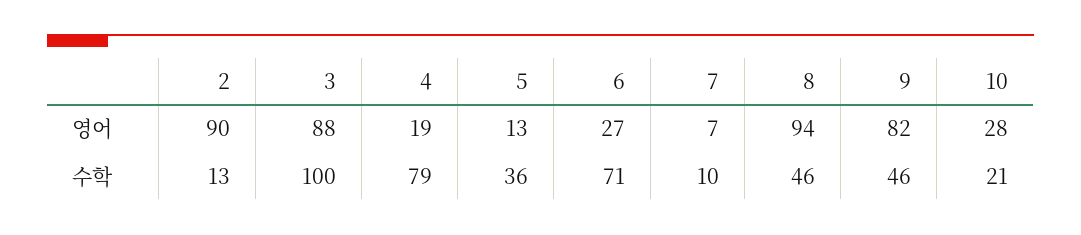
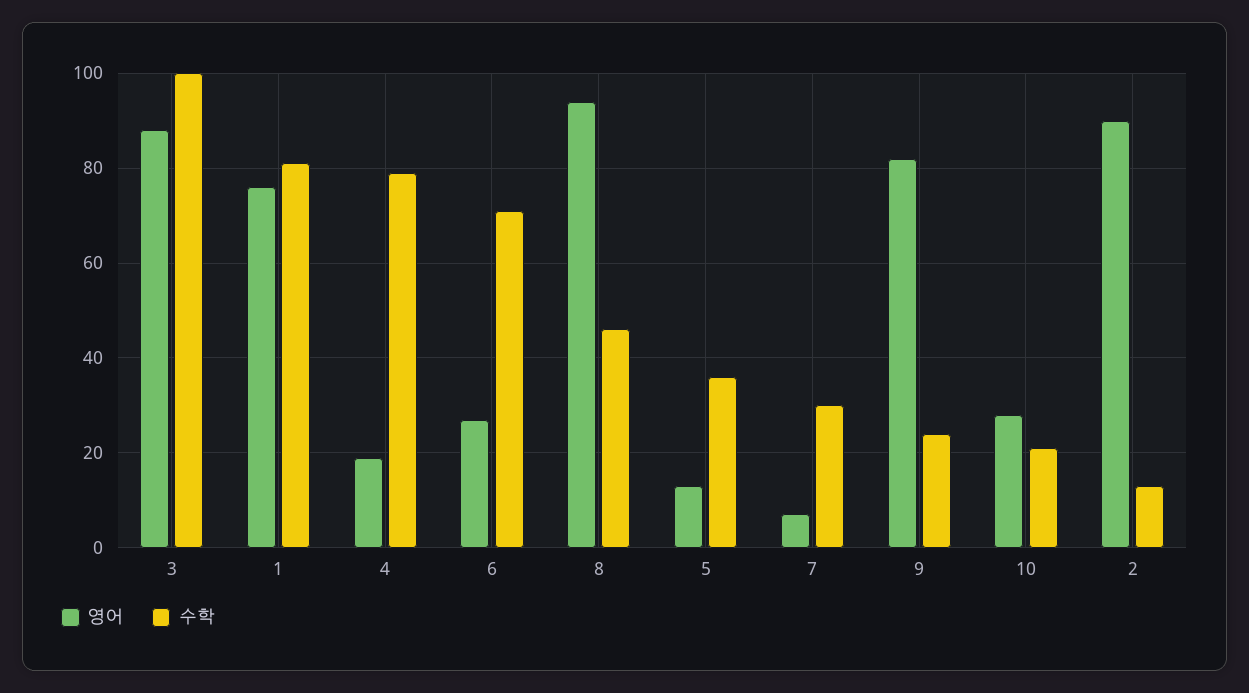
수학, 7: 10 -> 30
수학, 9: 46 -> 25
영어, 1: none -> 75
수학, 1: none -> 80

